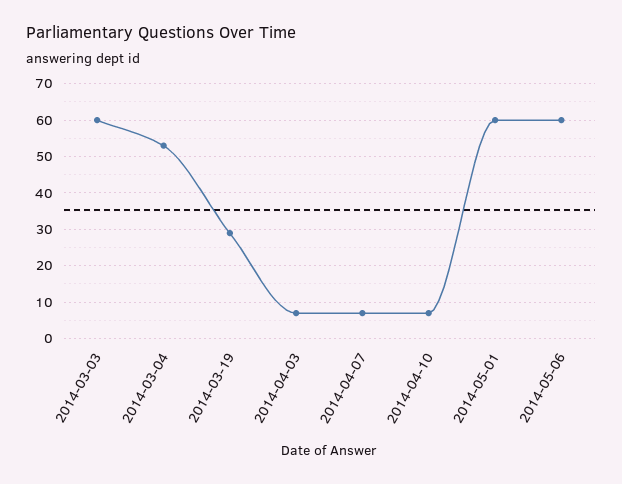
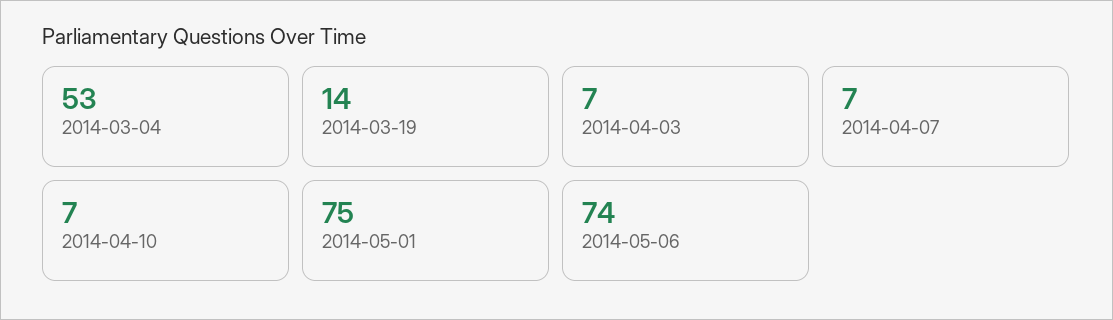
2014-03-03: 60 -> none
2014-03-19: 30 -> 14
2014-05-01: 60 -> 75
2014-05-06: 60 -> 74

